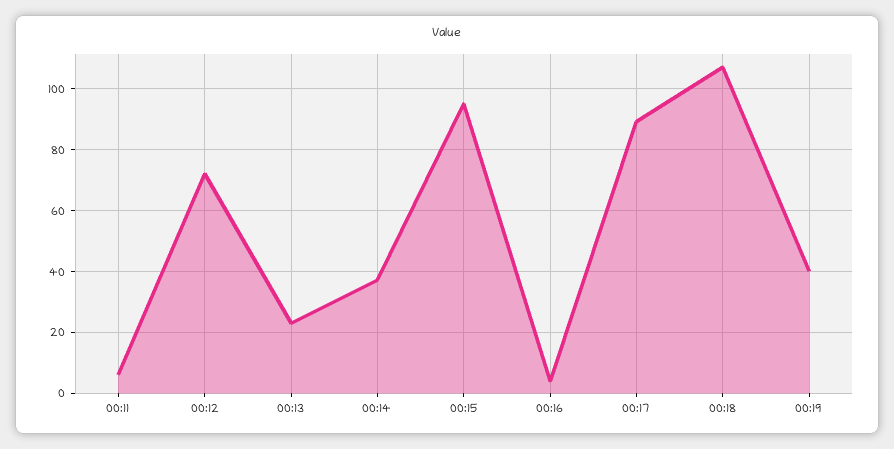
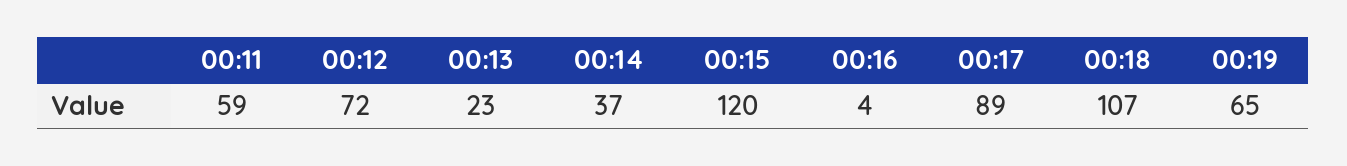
00:11: 5 -> 59
00:15: 95 -> 120
00:19: 40 -> 65

